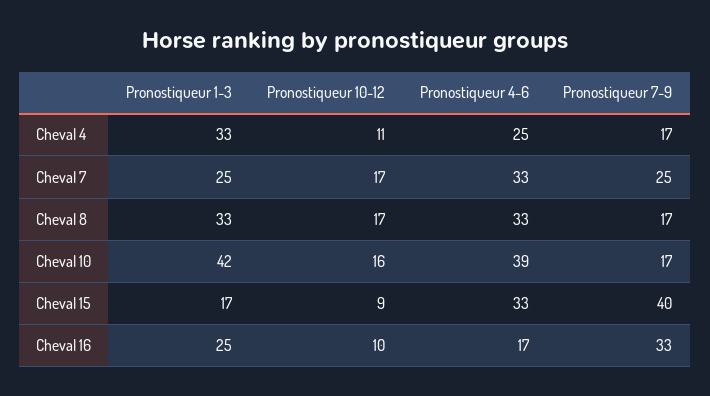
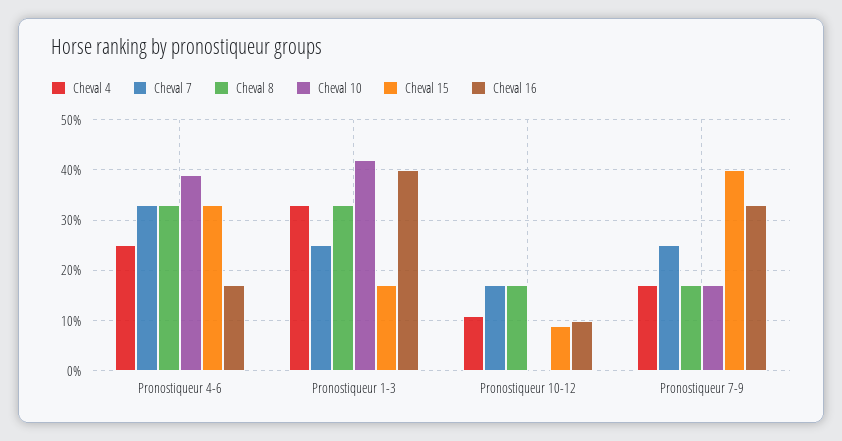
Cheval 10, Pronostiqueur 10-12: 16 -> 0
Cheval 16, Pronostiqueur 1-3: 25 -> 40

